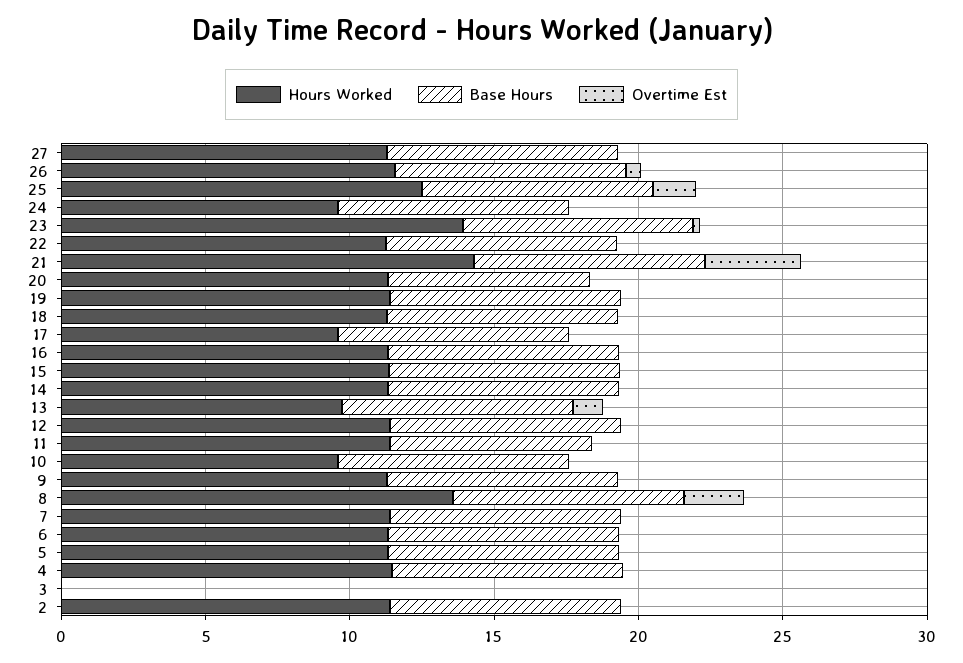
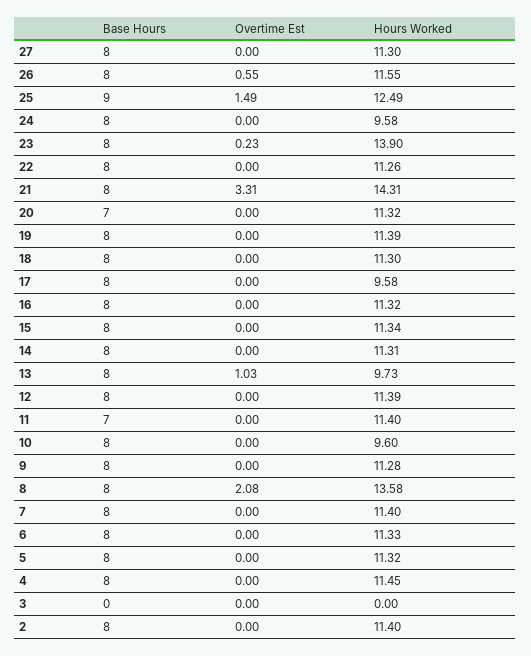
Base Hours, 25: 8 -> 9

